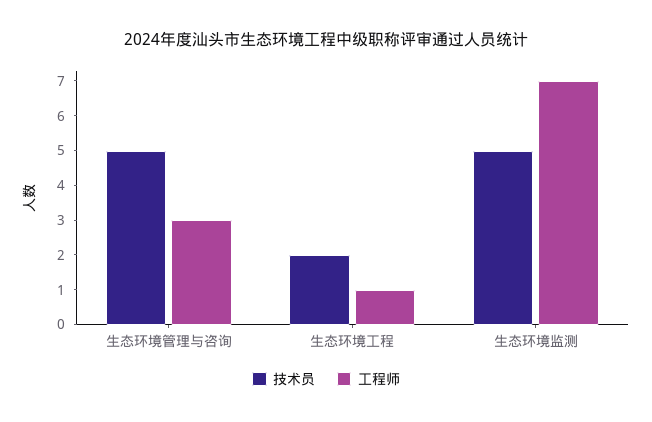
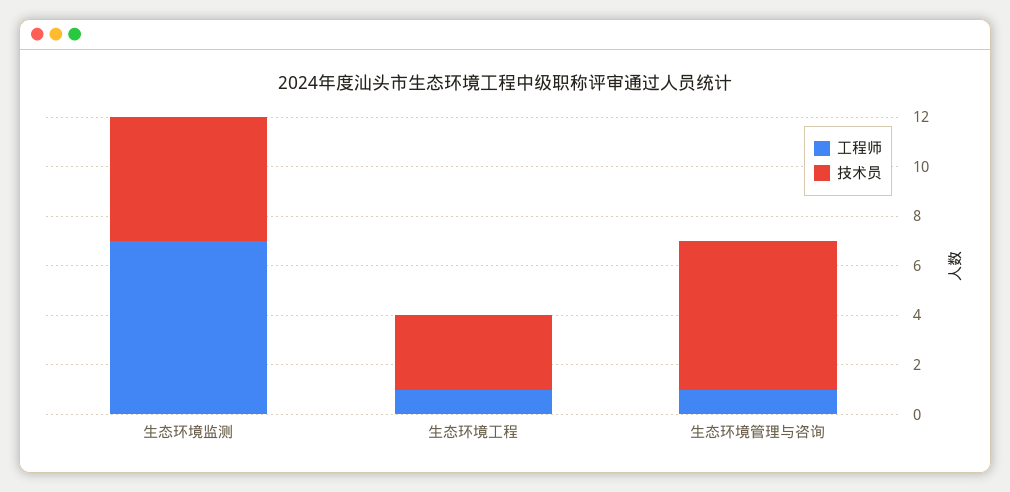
技术员, 生态环境管理与咨询: 5 -> 6
工程师, 生态环境管理与咨询: 3 -> 1
技术员, 生态环境工程: 2 -> 3

